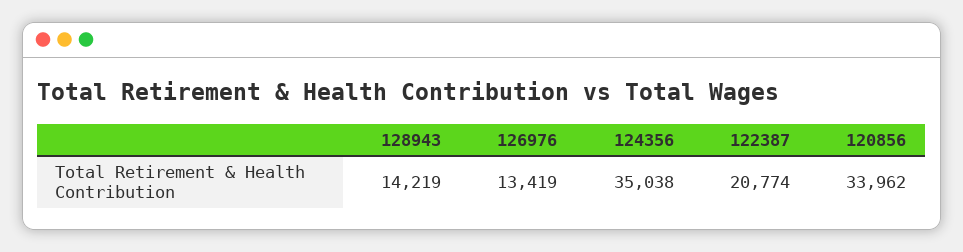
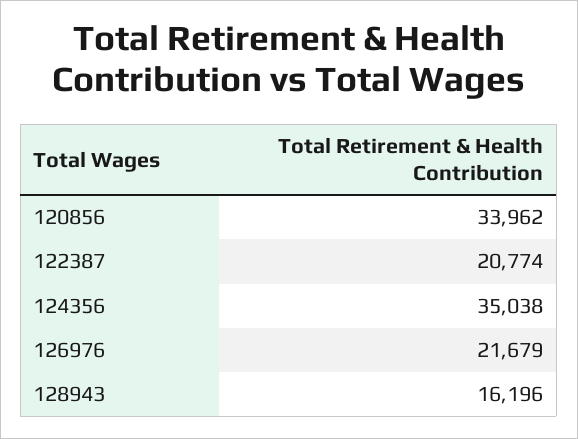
128943: 14219 -> 16196
126976: 13419 -> 21679

